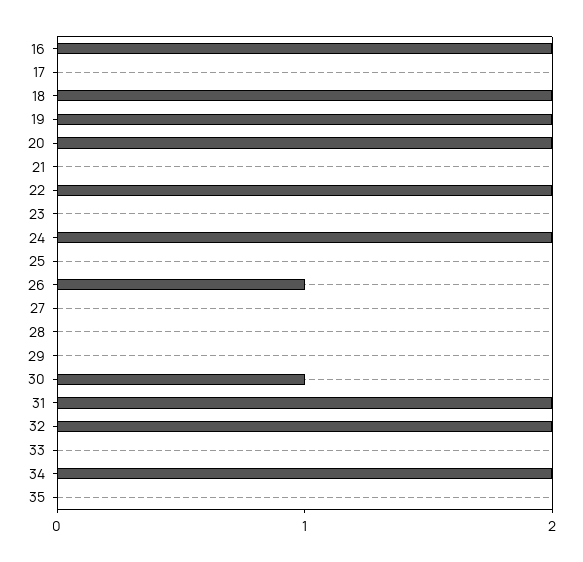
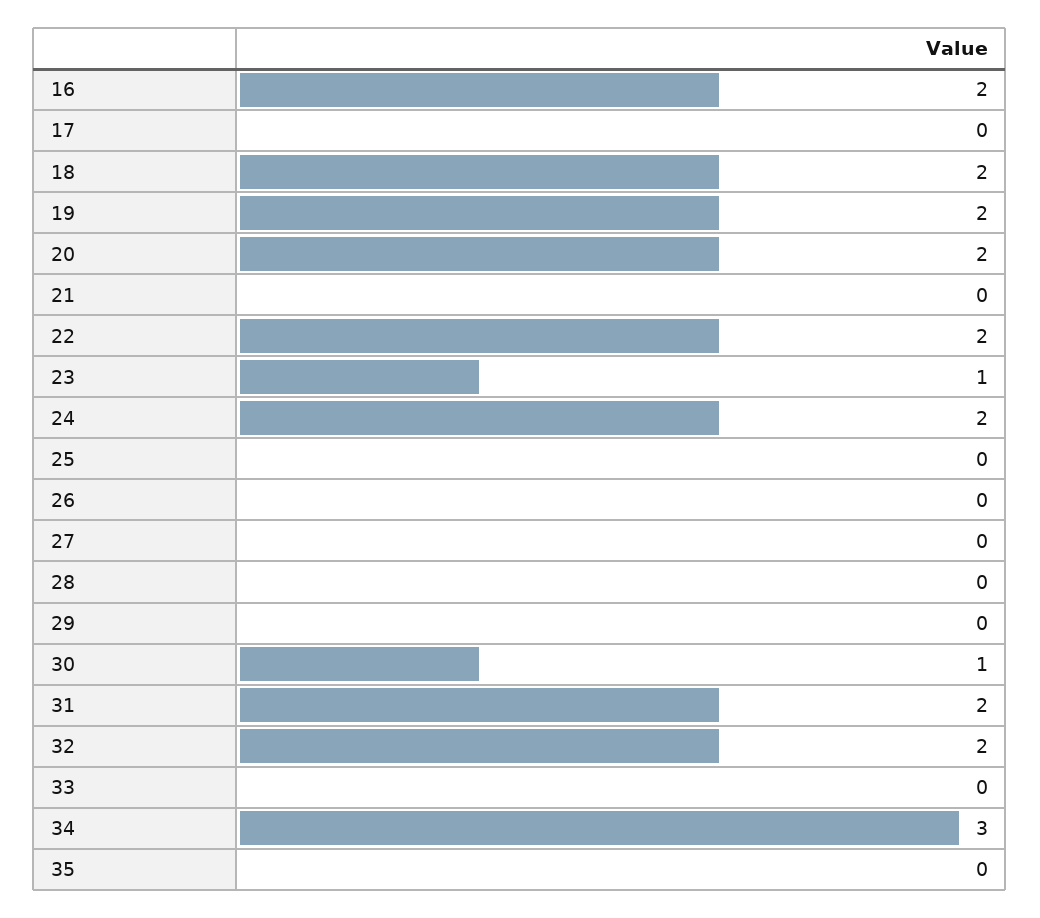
23: 0 -> 1
26: 1 -> 0
34: 2 -> 3

